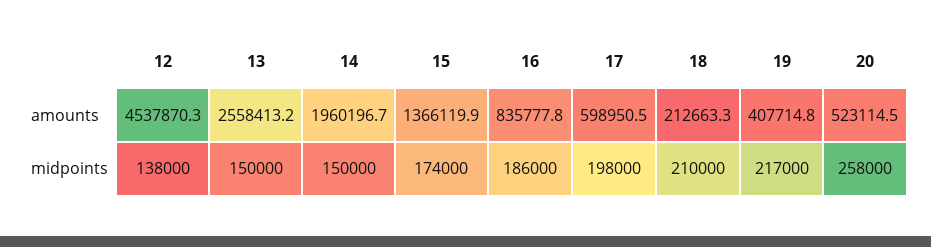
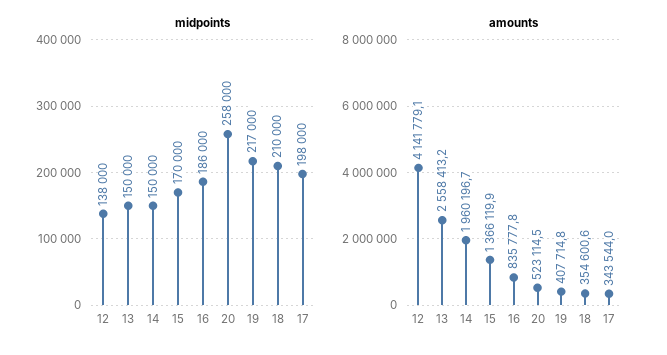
amounts, 12: 4537870.3 -> 4141779.1
amounts, 17: 598950.5 -> 343544
amounts, 18: 212663.3 -> 354600.6
midpoints, 15: 174000 -> 170000

